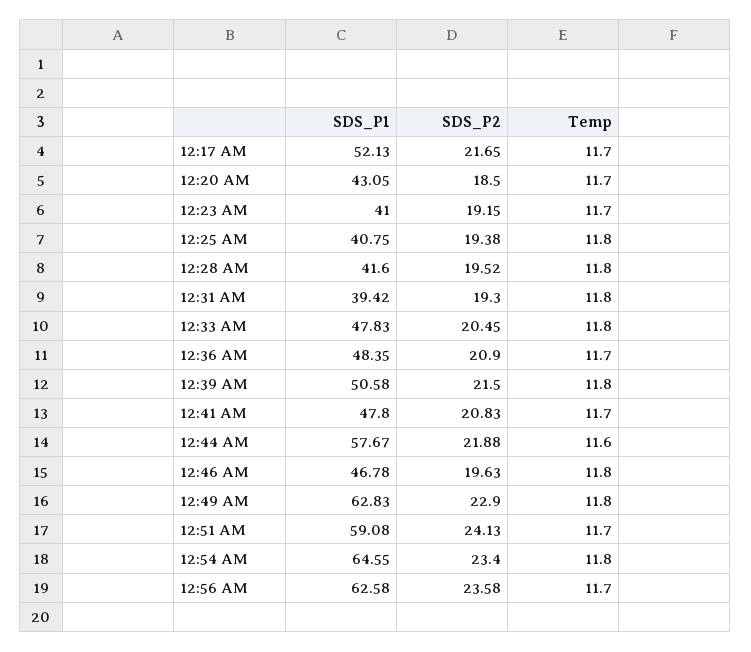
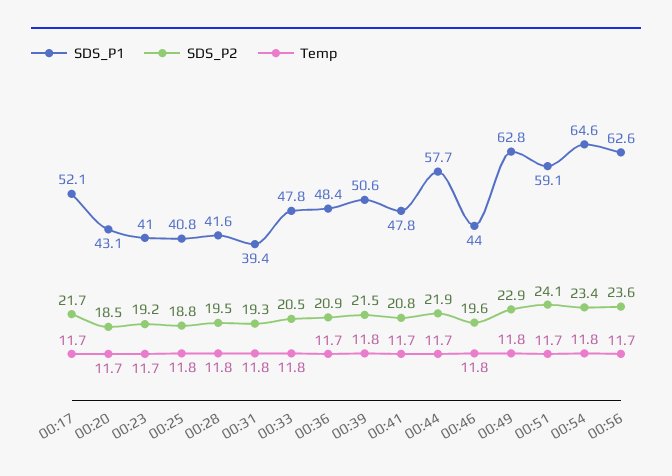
SDS_P2, 12:25 AM: 19.38 -> 18.8
Temp, 12:44 AM: 11.6 -> 11.7
SDS_P1, 12:46 AM: 46.78 -> 44

